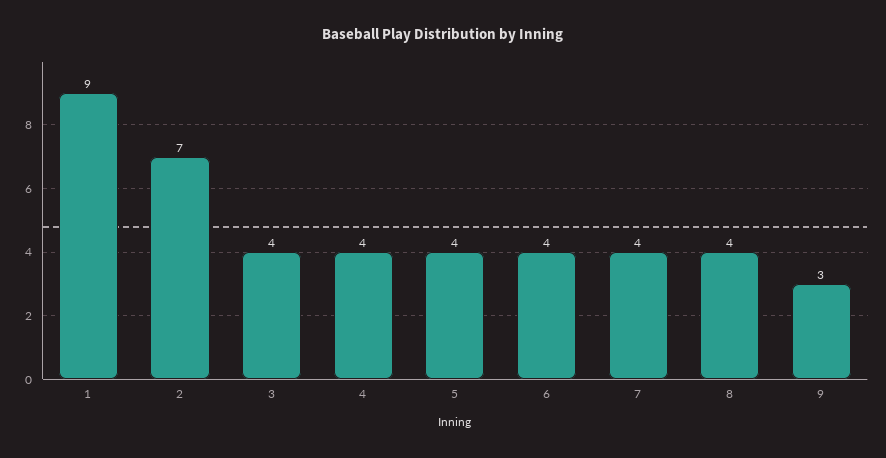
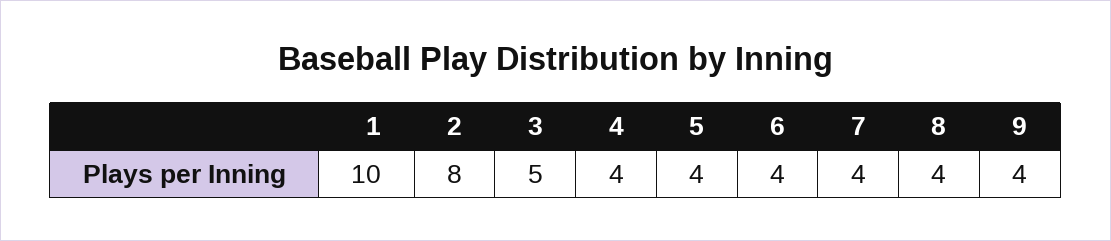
1: 9 -> 10
2: 7 -> 8
3: 4 -> 5
9: 3 -> 4

